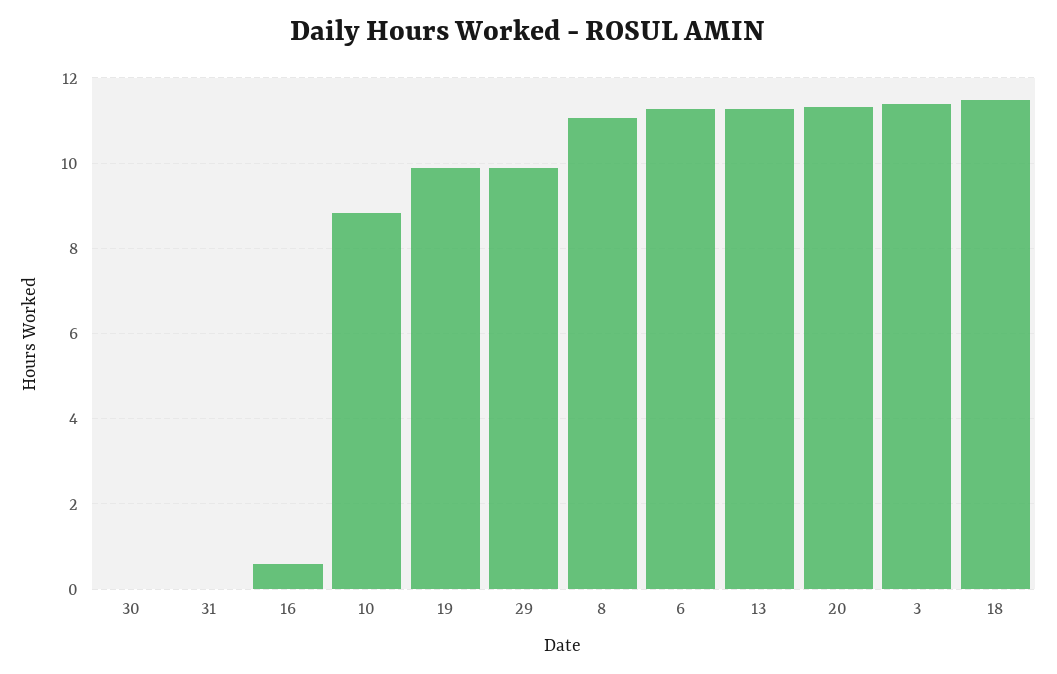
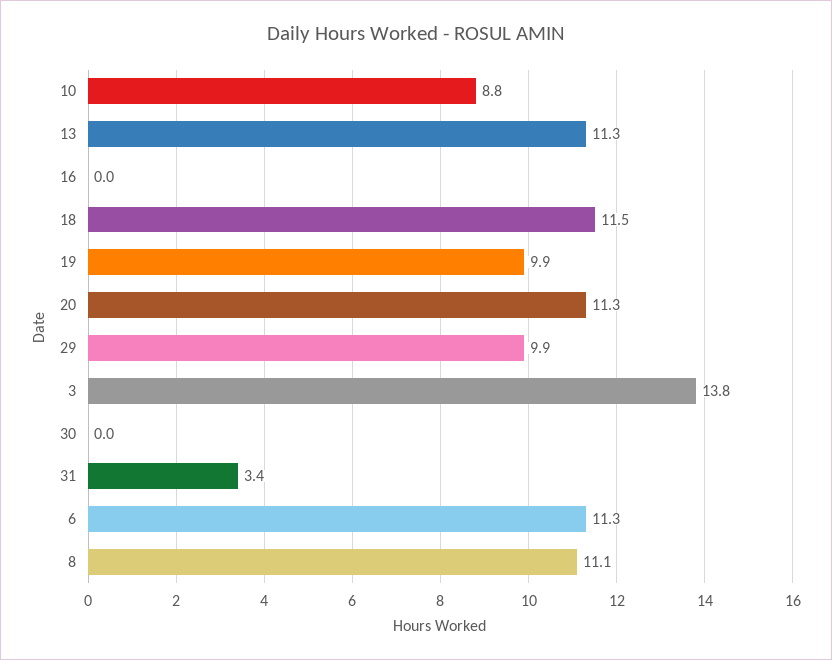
31: 0 -> 3.4
16: 0.6 -> 0
3: 11.4 -> 13.8

